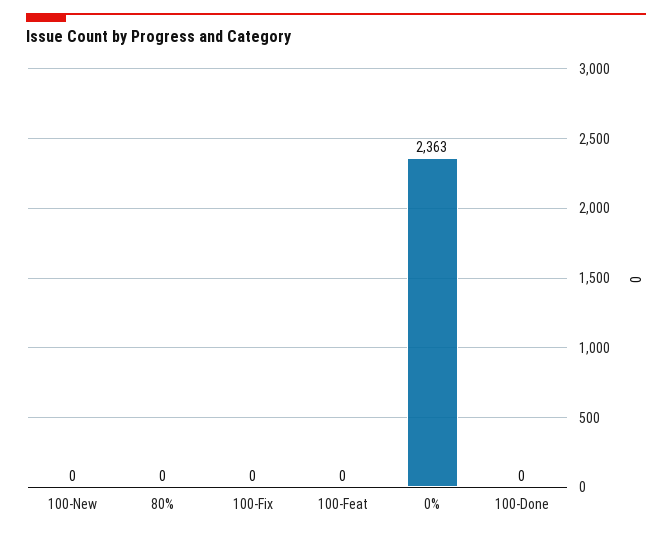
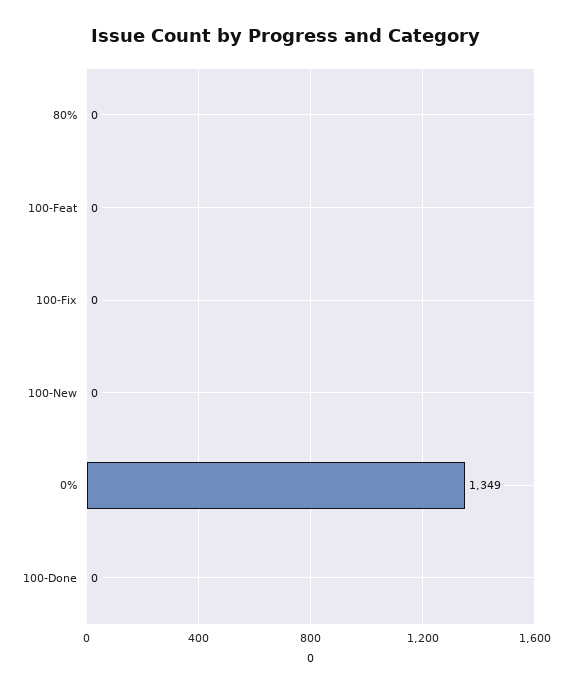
0%: 2363 -> 1349

